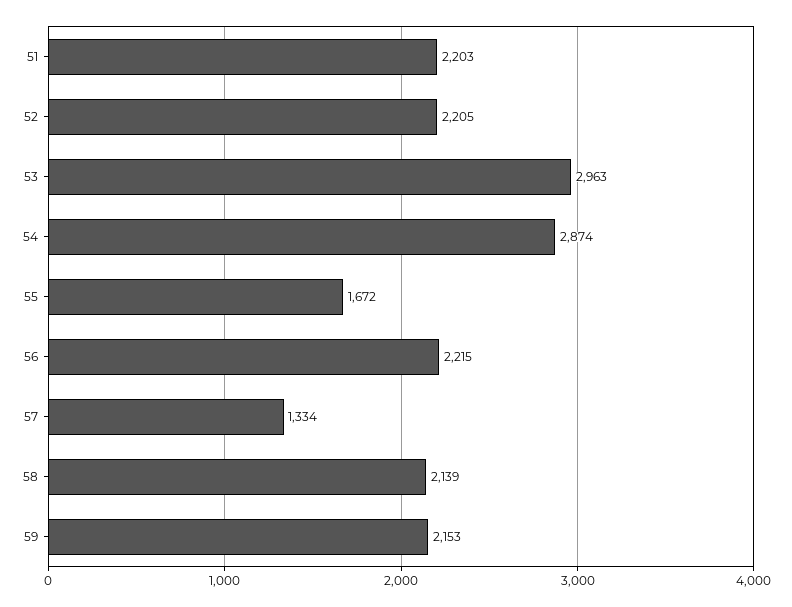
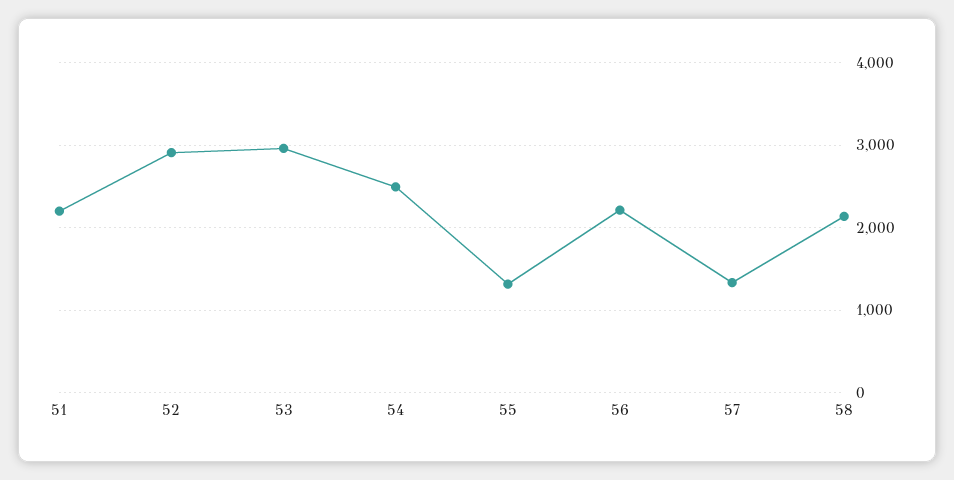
52: 2205 -> 2900
54: 2874 -> 2500
55: 1672 -> 1300
59: 2153 -> none

